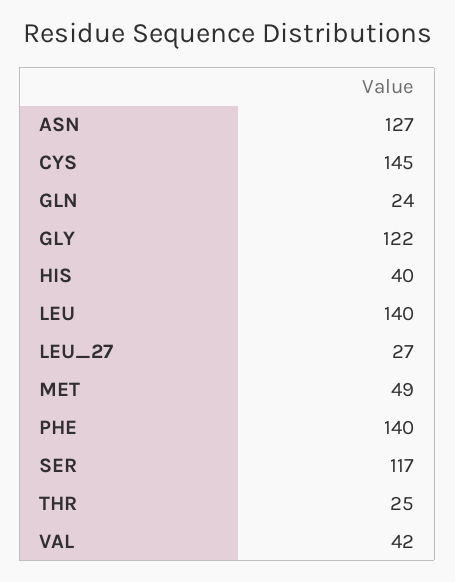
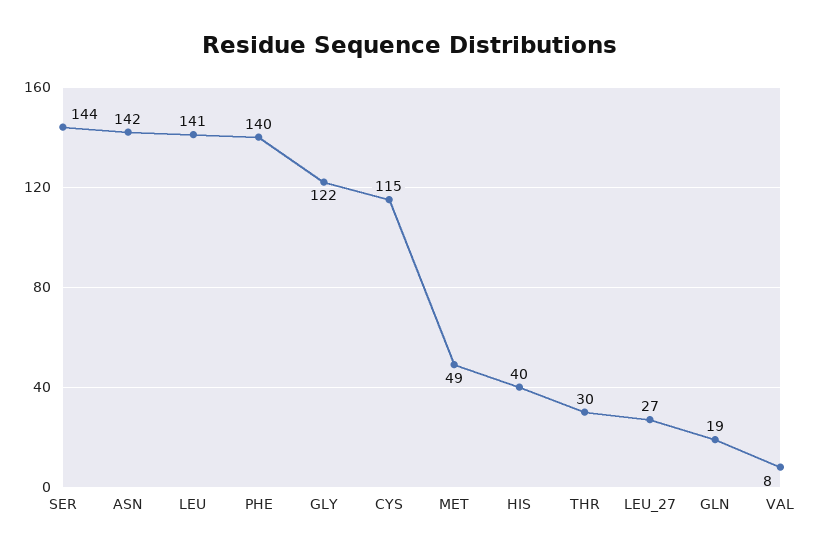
ASN: 127 -> 142
CYS: 145 -> 115
GLN: 24 -> 19
LEU: 140 -> 141
SER: 117 -> 144
THR: 25 -> 30
VAL: 42 -> 8

